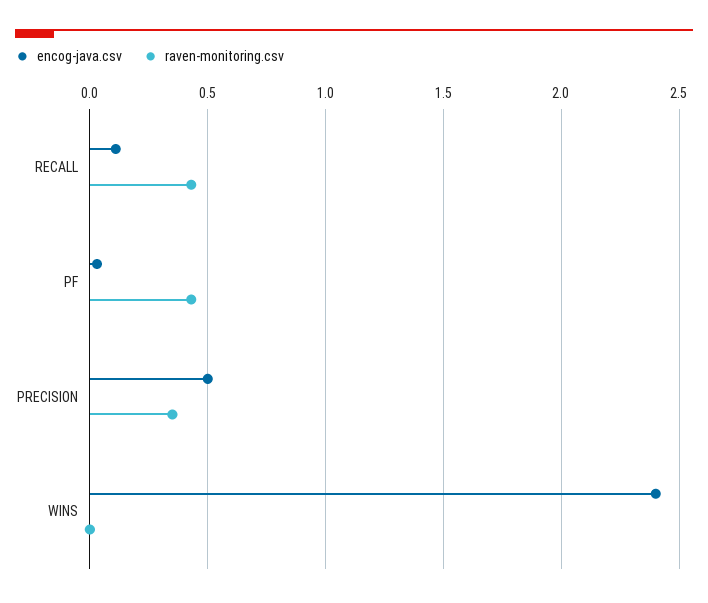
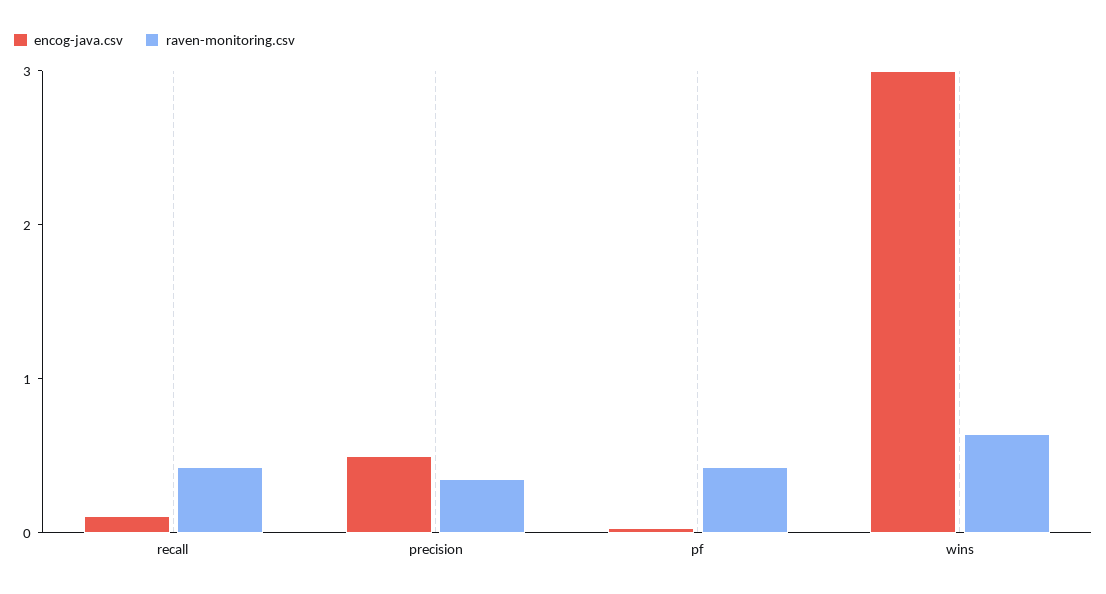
encog-java.csv, WINS: 2.4 -> 3
raven-monitoring.csv, WINS: 0 -> 0.6

